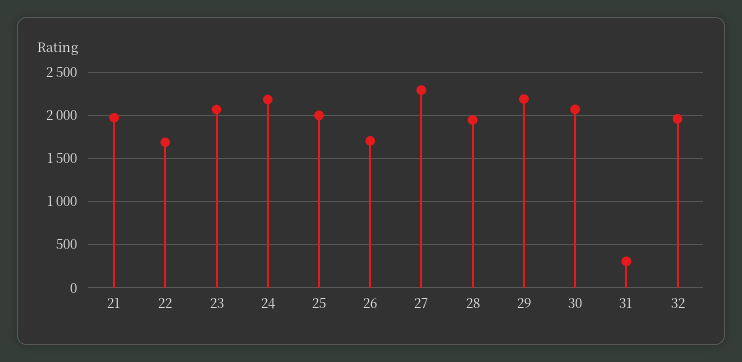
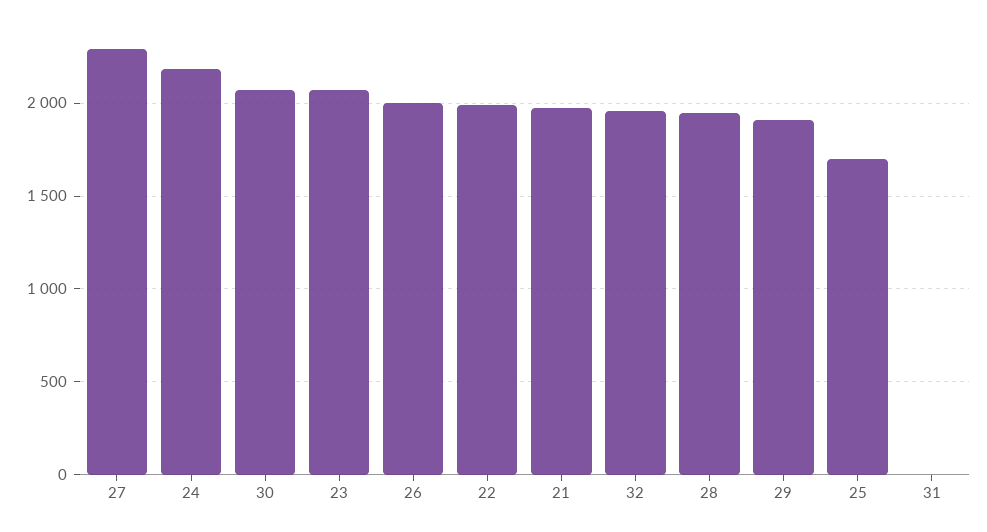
22: 1700 -> 2000
25: 2000 -> 1700
26: 1700 -> 2000
29: 2200 -> 1900
31: 300 -> 0

